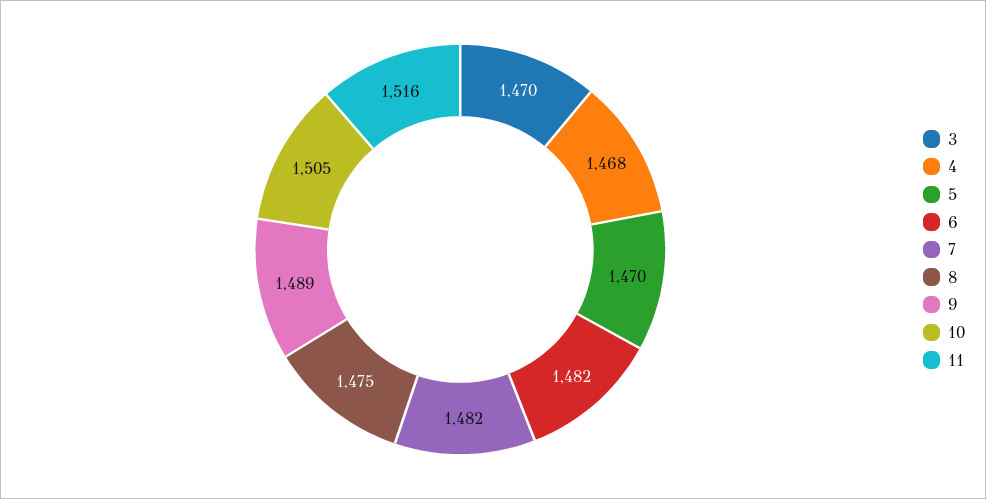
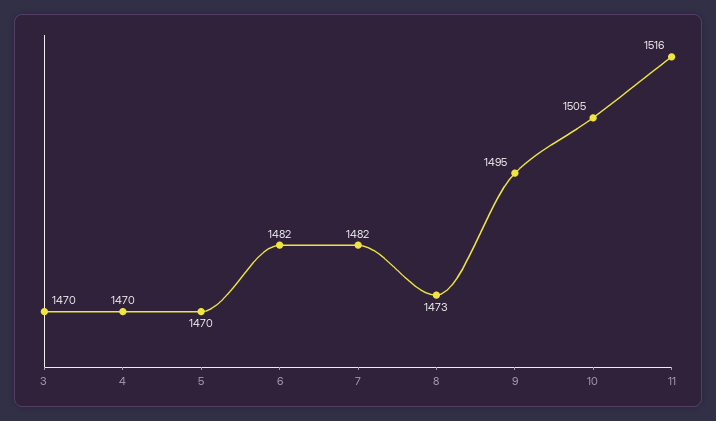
4: 1468 -> 1470
8: 1475 -> 1473
9: 1489 -> 1495

